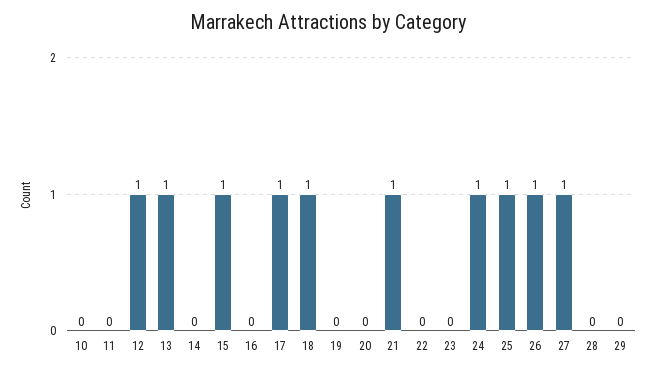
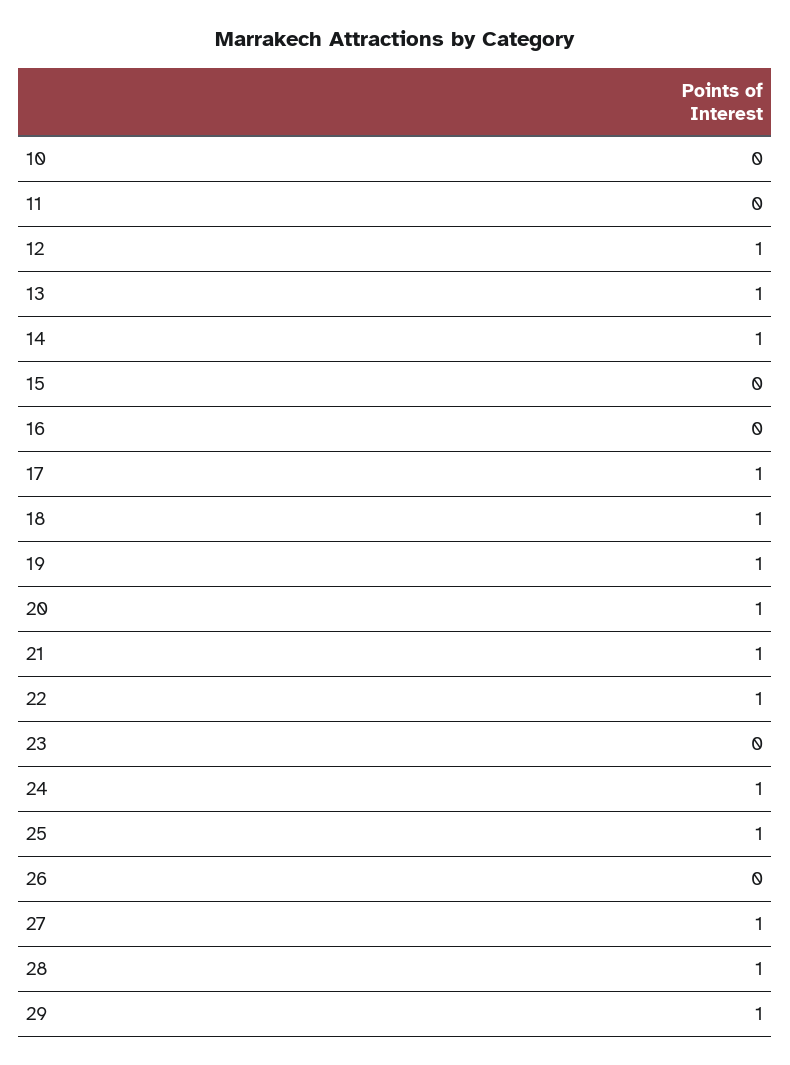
14: 0 -> 1
15: 1 -> 0
19: 0 -> 1
20: 0 -> 1
22: 0 -> 1
26: 1 -> 0
28: 0 -> 1
29: 0 -> 1

